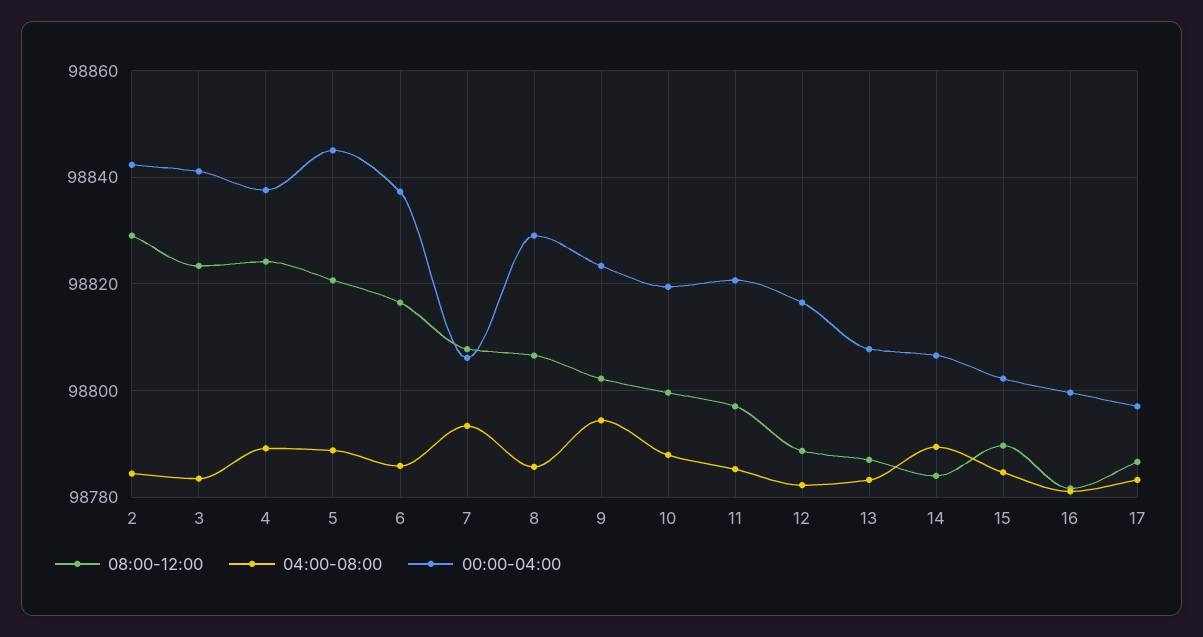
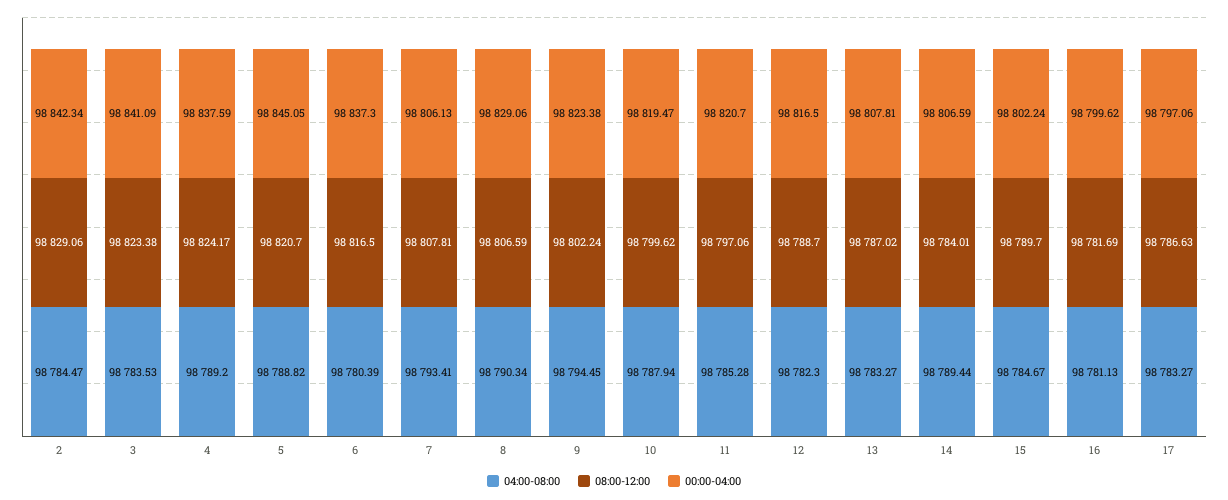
04:00-08:00, 6: 98786 -> 98780.39
04:00-08:00, 8: 98786 -> 98790.34

